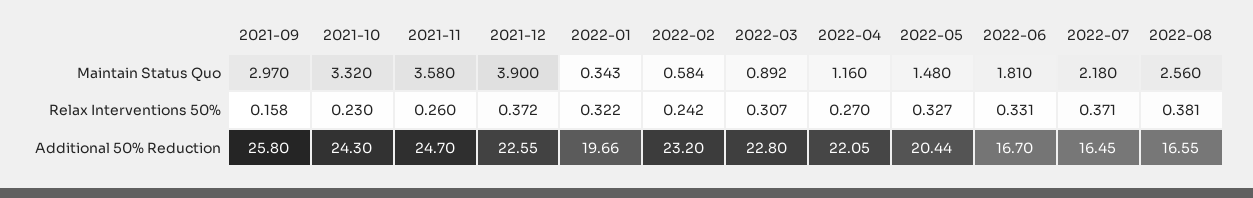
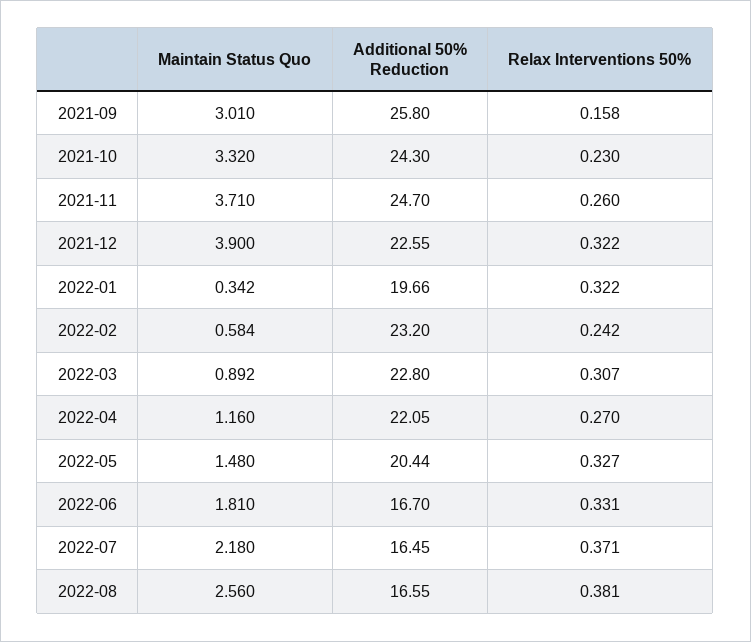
2021-09, Maintain Status Quo: 2.97 -> 3.01
2021-11, Maintain Status Quo: 3.58 -> 3.71
2022-01, Maintain Status Quo: 0.343 -> 0.342
2021-12, Relax Interventions 50%: 0.372 -> 0.322

